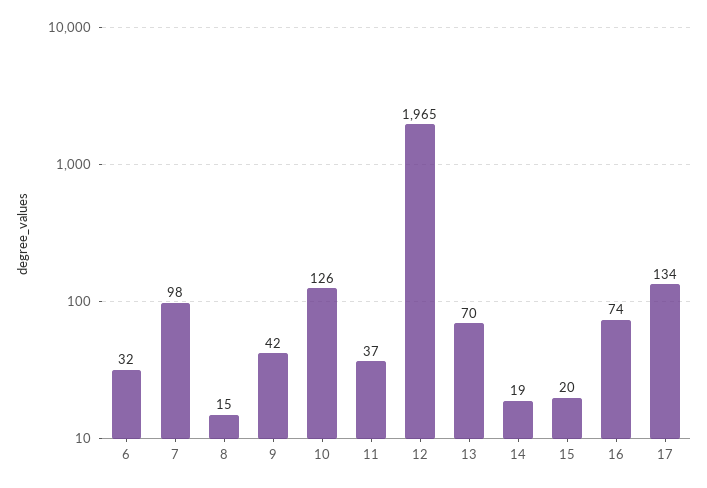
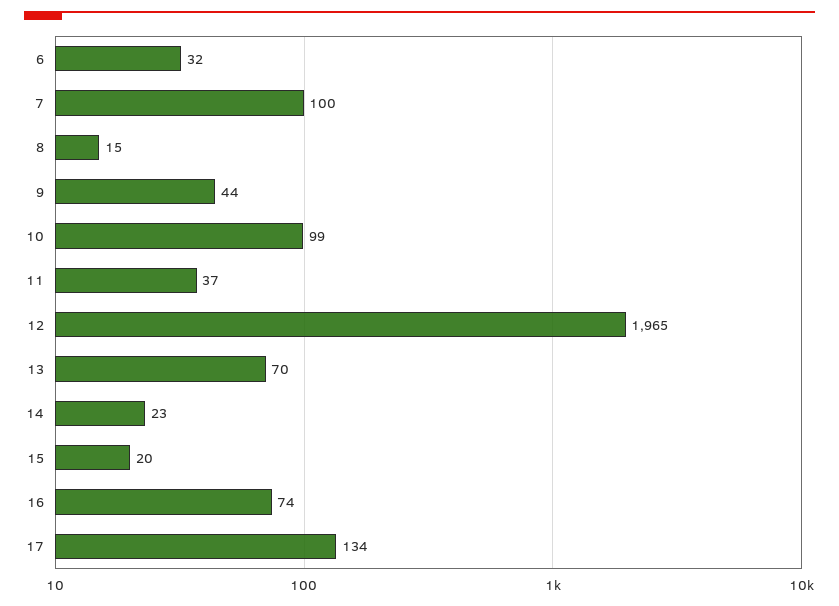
7: 98 -> 100
9: 42 -> 44
10: 126 -> 99
14: 19 -> 23

